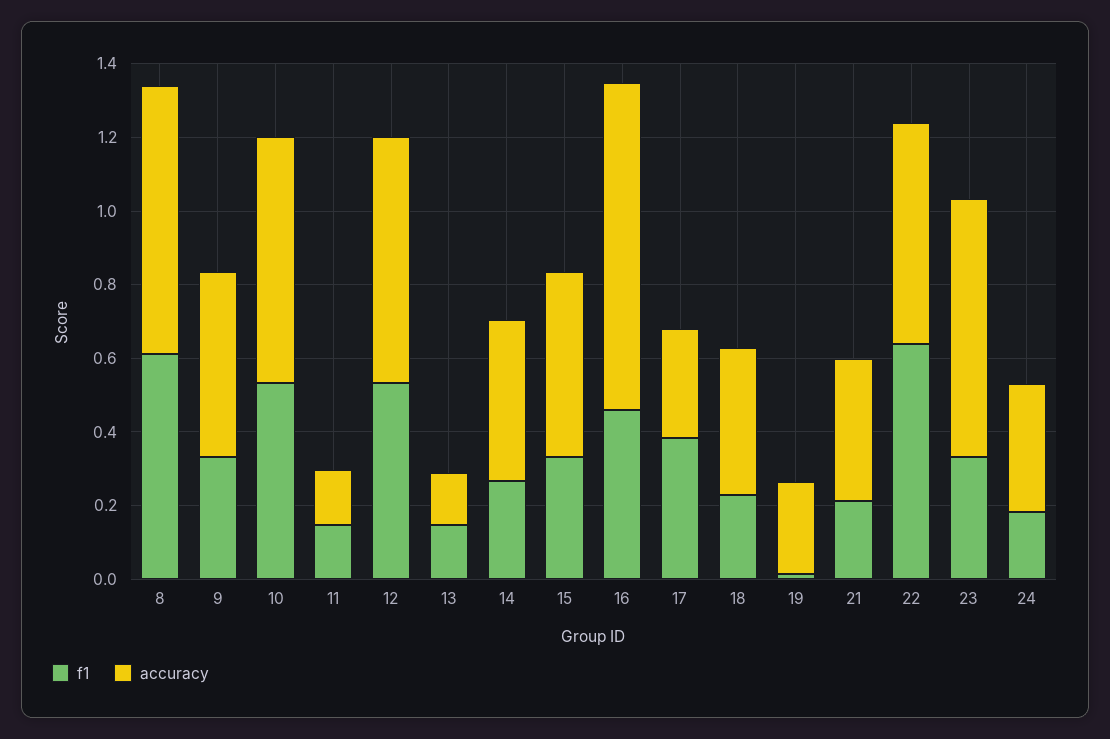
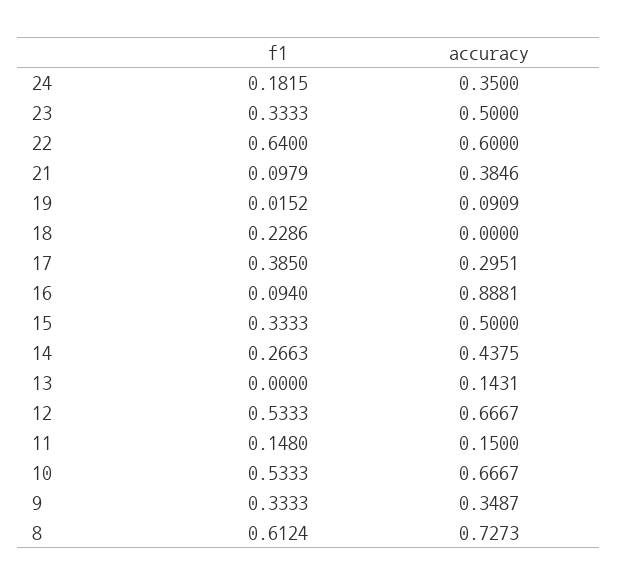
accuracy, 9: 0.5 -> 0.3487
f1, 13: 0.15 -> 0
f1, 16: 0.45 -> 0.094
accuracy, 18: 0.4 -> 0
accuracy, 19: 0.25 -> 0.0909
f1, 21: 0.2 -> 0.0979
accuracy, 23: 0.7 -> 0.5

